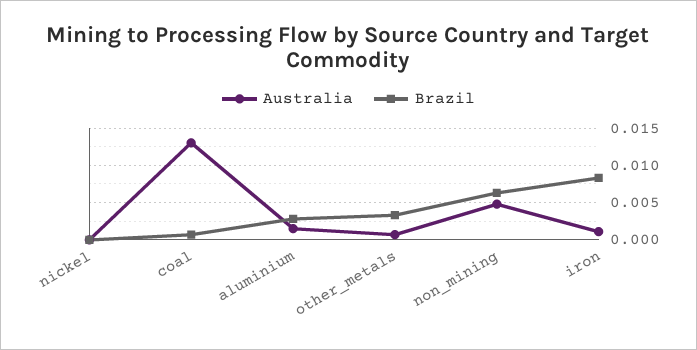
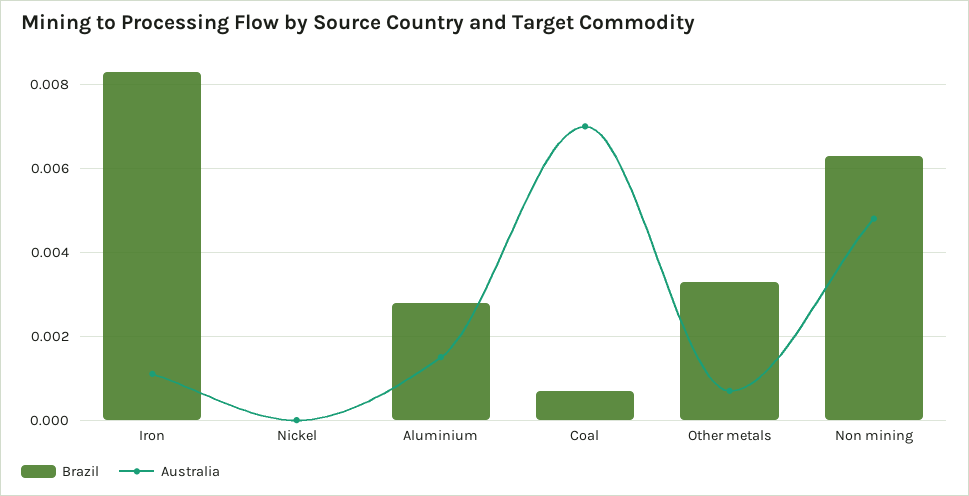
Australia, coal: 0.013 -> 0.007

